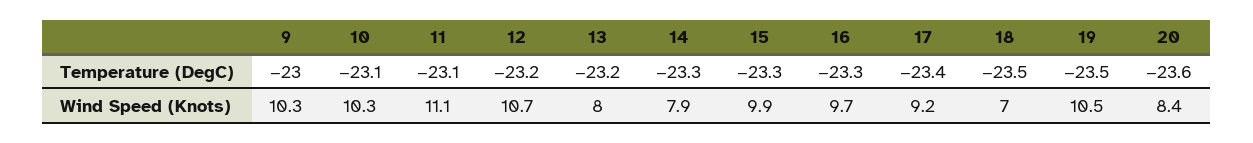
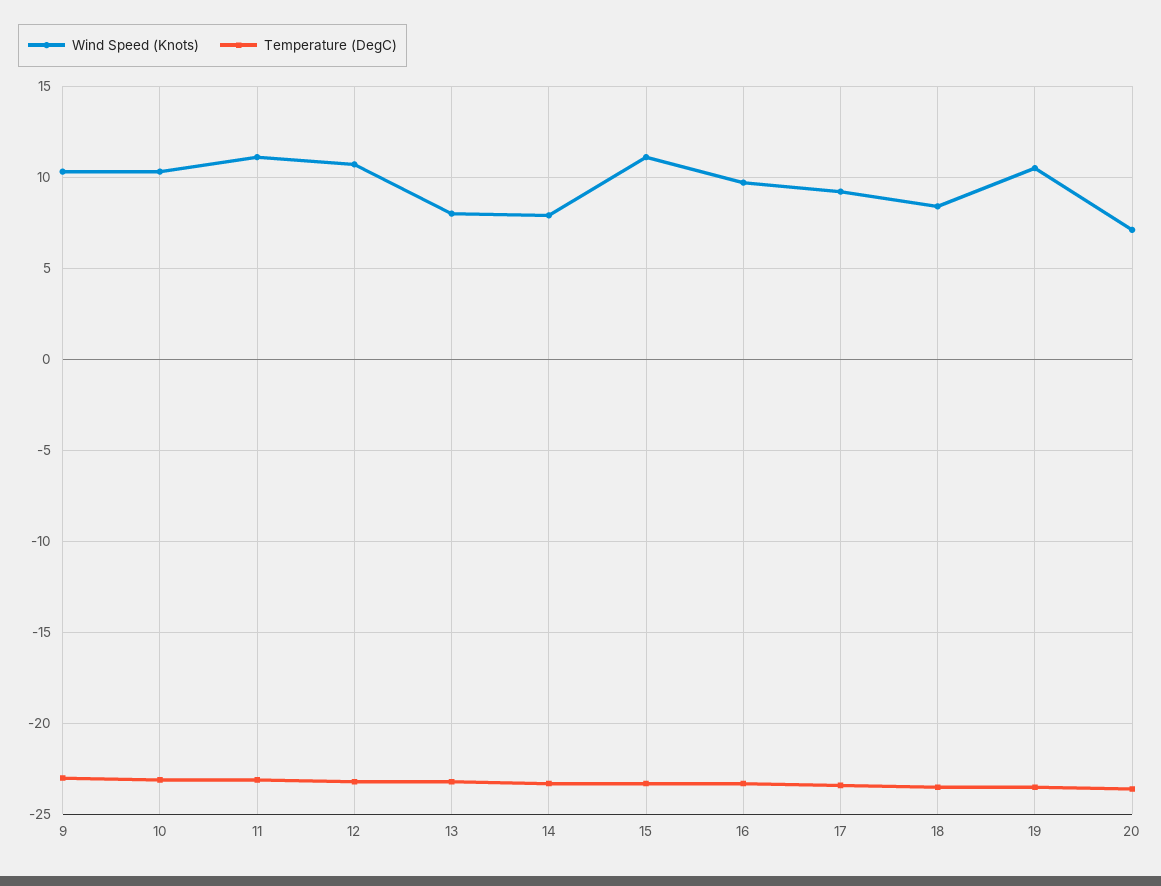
Wind Speed (Knots), 15: 9.9 -> 11
Wind Speed (Knots), 18: 7 -> 8.5
Wind Speed (Knots), 20: 8.4 -> 7

